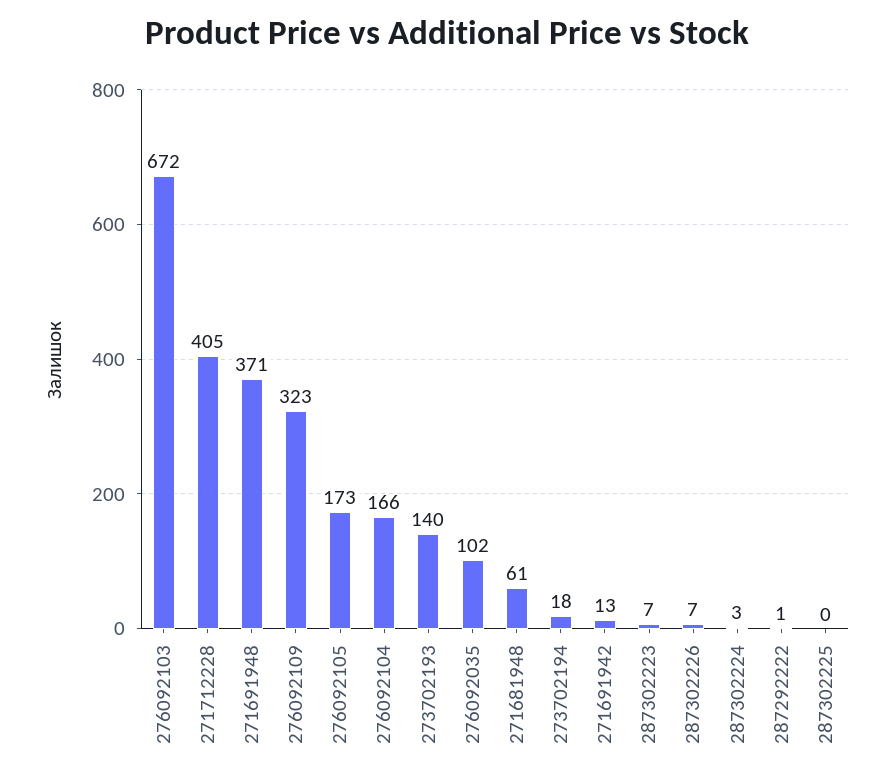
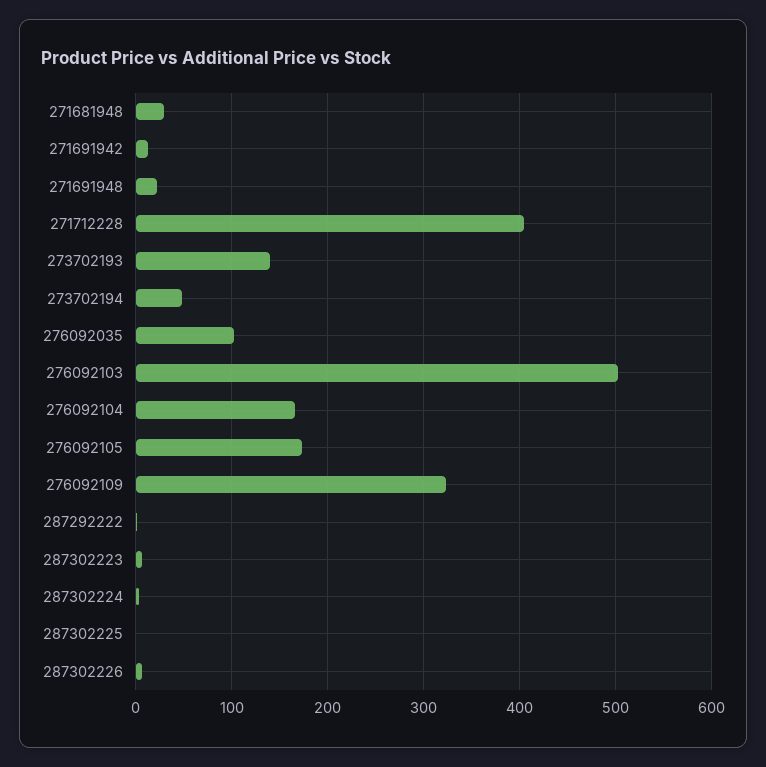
276092103: 672 -> 500
271691948: 371 -> 20
271681948: 61 -> 30
273702194: 18 -> 50

